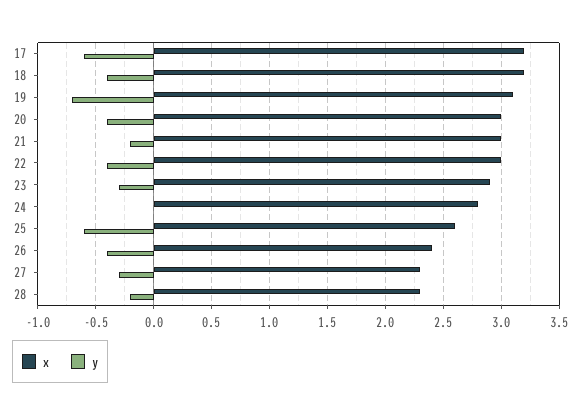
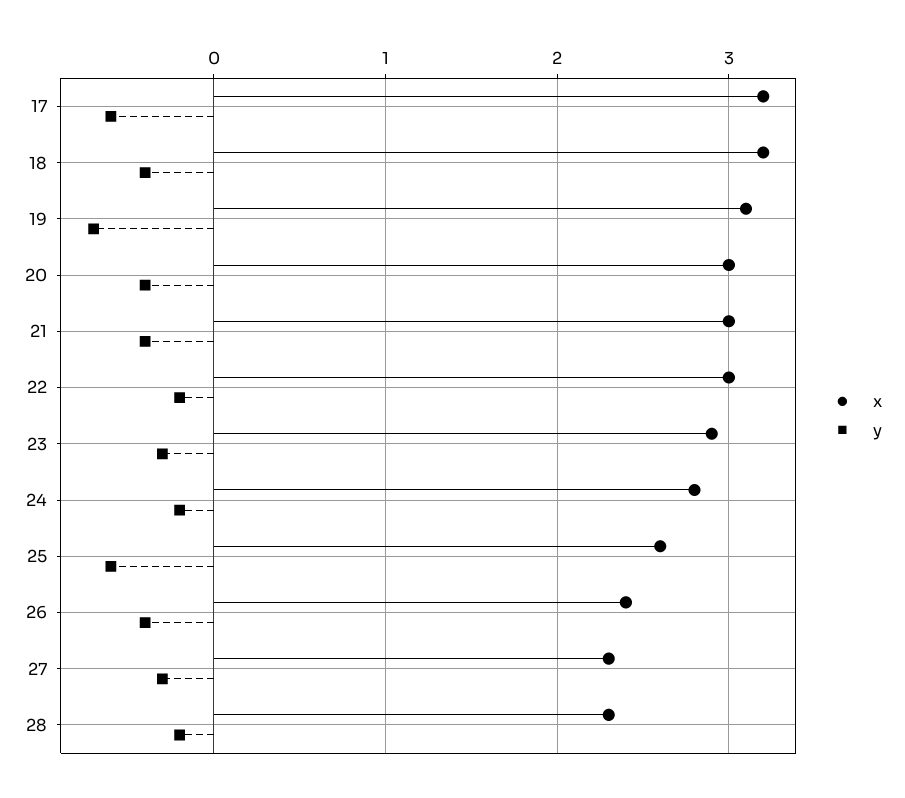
y, 21: -0.2 -> -0.4
y, 22: -0.4 -> -0.2
y, 24: 0 -> -0.2

